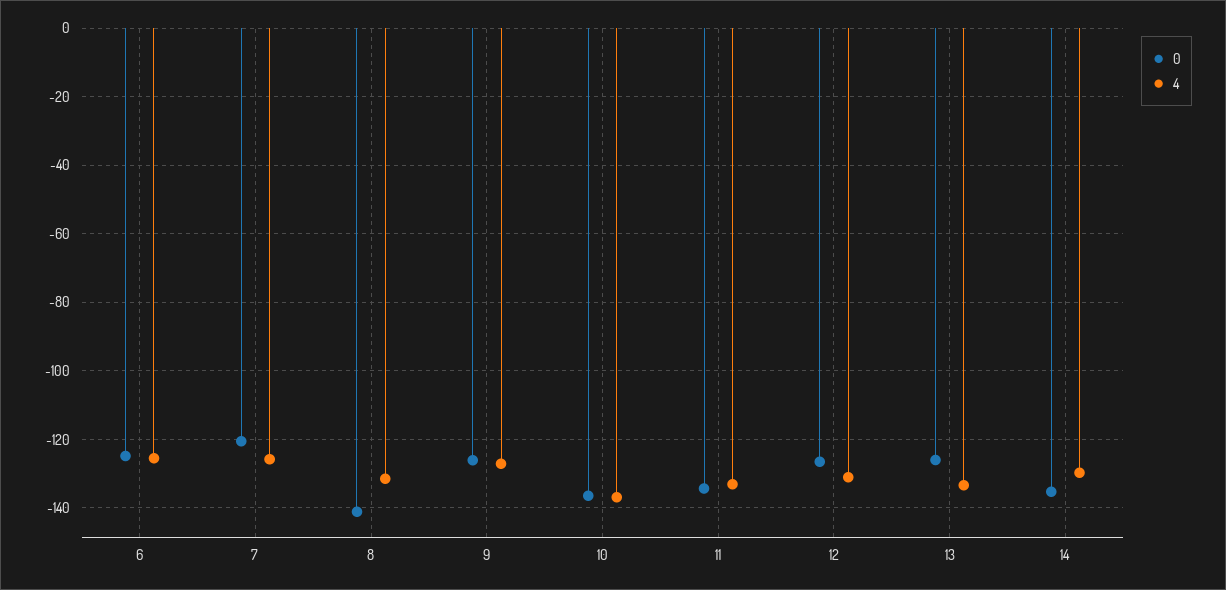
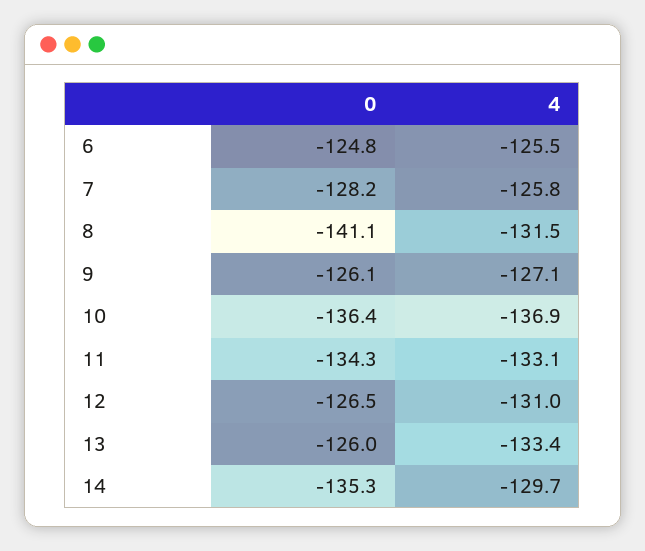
0, 7: -120 -> -128.2

